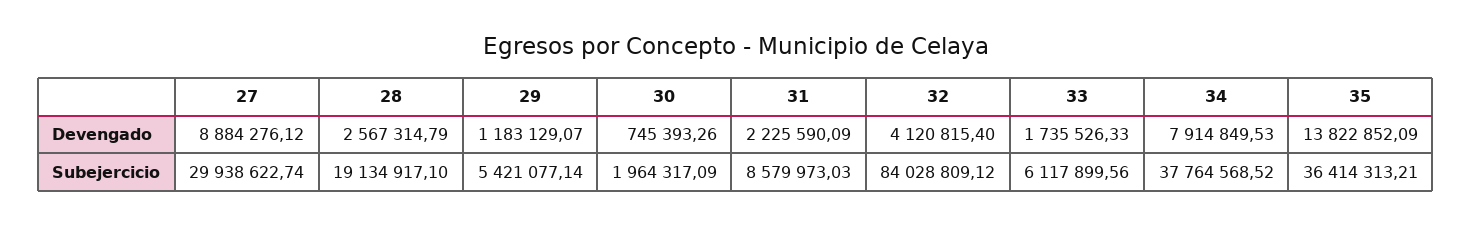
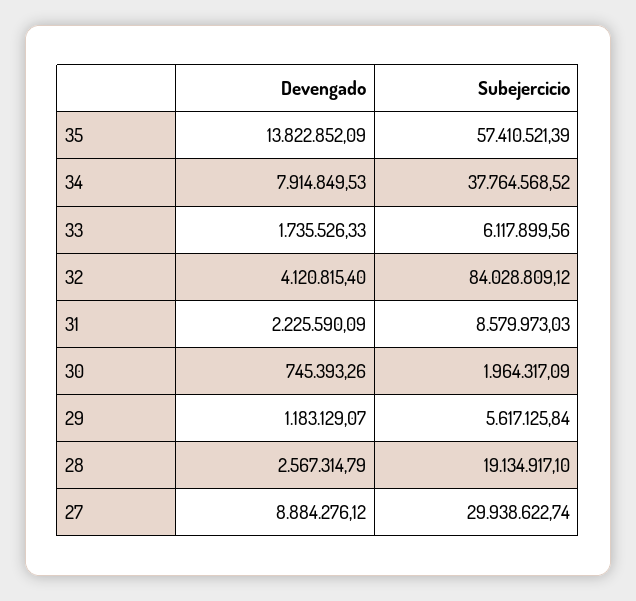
29, Subejercicio: 5421077.14 -> 5617125.84
35, Subejercicio: 36414313.21 -> 57410521.39

